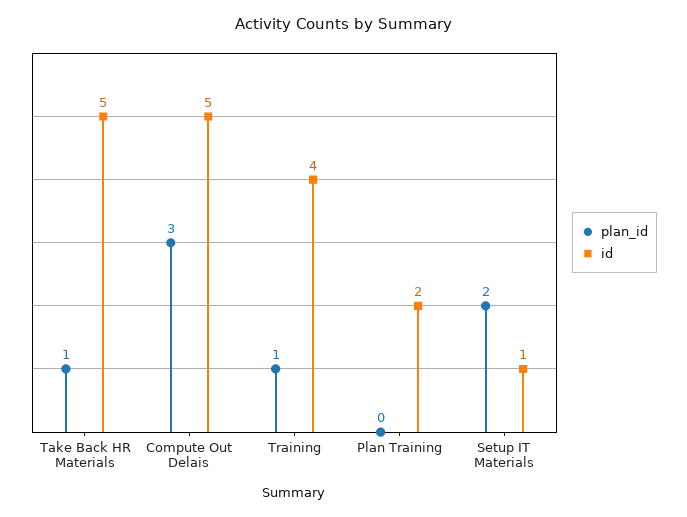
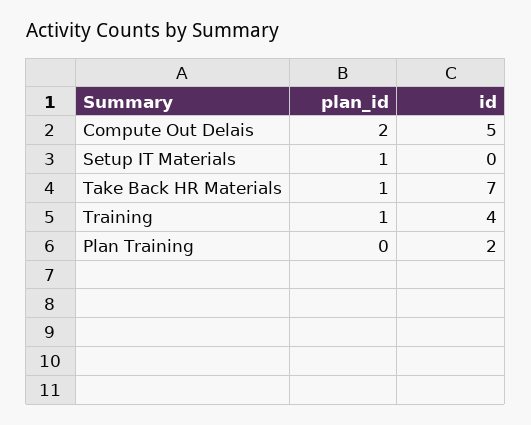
id, Take Back HR Materials: 5 -> 7
plan_id, Compute Out Delais: 3 -> 2
plan_id, Setup IT Materials: 2 -> 1
id, Setup IT Materials: 1 -> 0

